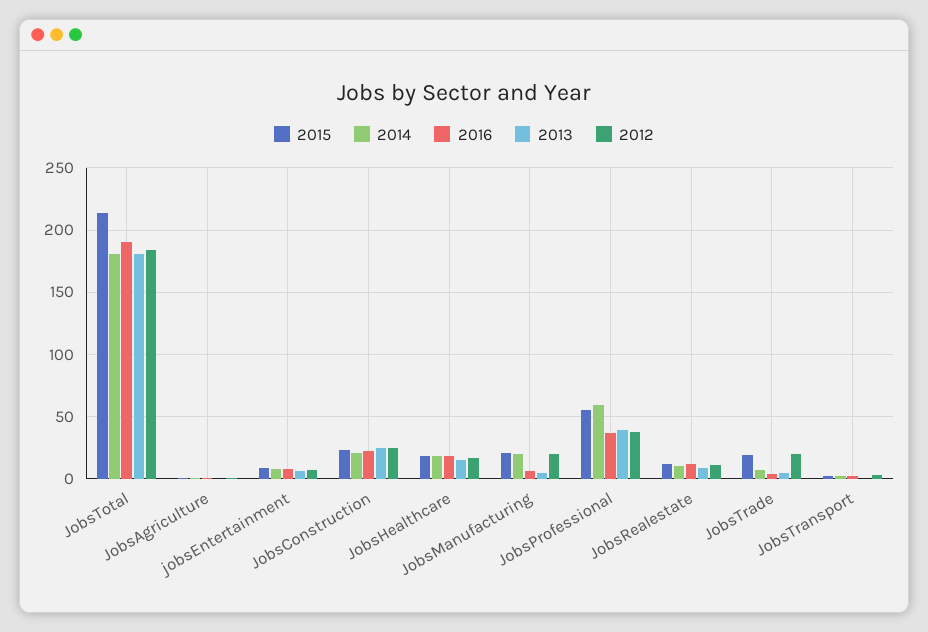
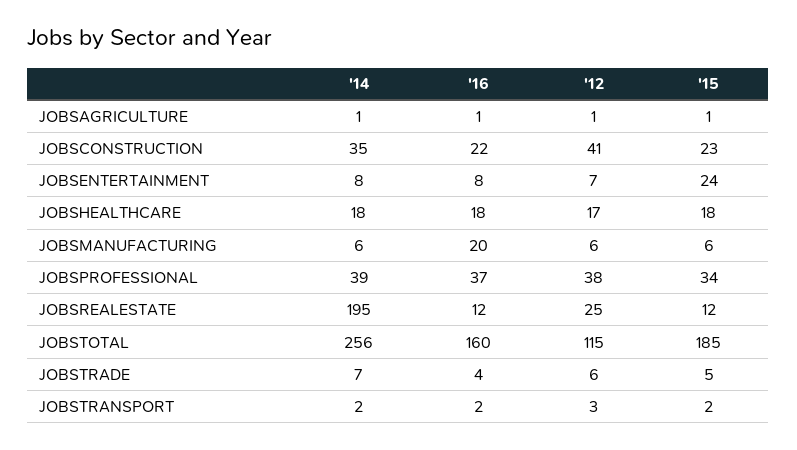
2015, JobsTotal: 215 -> 185
2014, JobsTotal: 180 -> 256
2016, JobsTotal: 190 -> 160
2013, JobsTotal: 180 -> none
2012, JobsTotal: 185 -> 115
2013, JobsAgriculture: 0 -> none
2015, jobsEntertainment: 10 -> 24
2013, jobsEntertainment: 5 -> none
2014, JobsConstruction: 20 -> 35
2013, JobsConstruction: 25 -> none
2012, JobsConstruction: 25 -> 41
2013, JobsHealthcare: 15 -> none
2015, JobsManufacturing: 20 -> 6
2014, JobsManufacturing: 20 -> 6
2016, JobsManufacturing: 5 -> 20
2013, JobsManufacturing: 5 -> none
2012, JobsManufacturing: 20 -> 6
2015, JobsProfessional: 55 -> 34
2014, JobsProfessional: 60 -> 39
2013, JobsProfessional: 40 -> none
2014, JobsRealestate: 10 -> 195
2013, JobsRealestate: 10 -> none
2012, JobsRealestate: 10 -> 25
2015, JobsTrade: 20 -> 5
2013, JobsTrade: 5 -> none
2012, JobsTrade: 20 -> 6
2013, JobsTransport: 0 -> none

